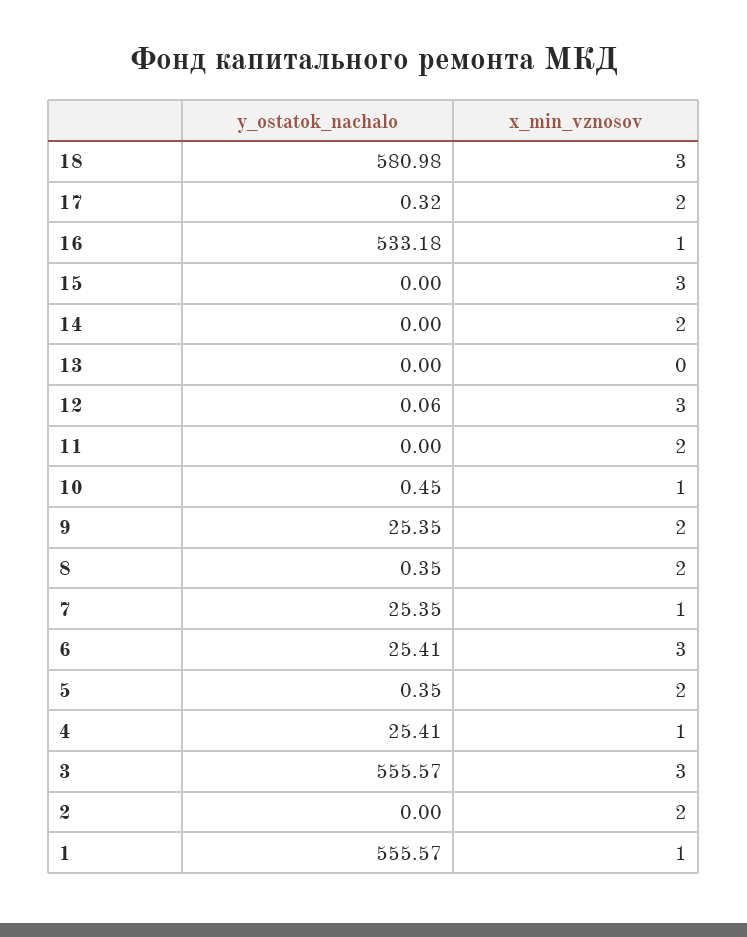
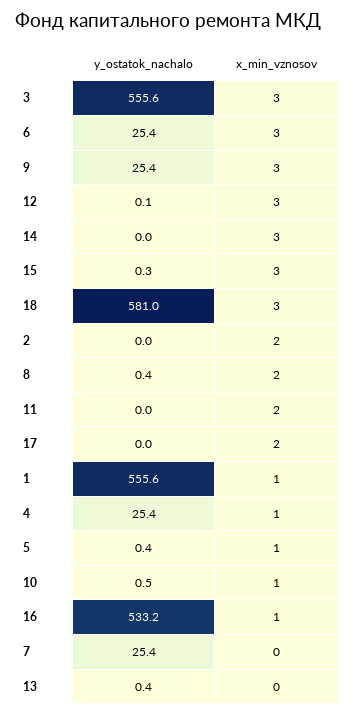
y_ostatok_nachalo, 17: 0.32 -> 0
y_ostatok_nachalo, 15: 0 -> 0.3
x_min_vznosov, 14: 2 -> 3
y_ostatok_nachalo, 13: 0 -> 0.4
x_min_vznosov, 9: 2 -> 3
x_min_vznosov, 7: 1 -> 0
x_min_vznosov, 5: 2 -> 1

